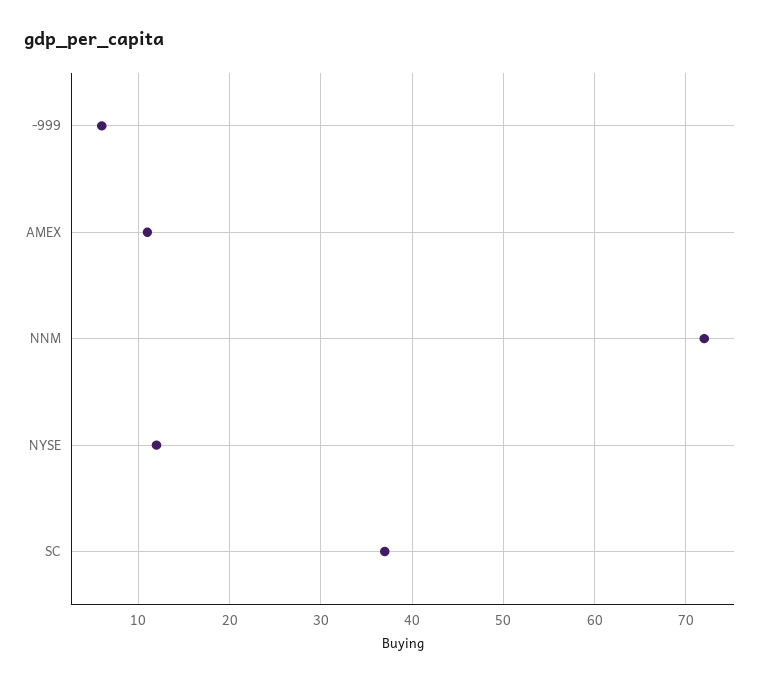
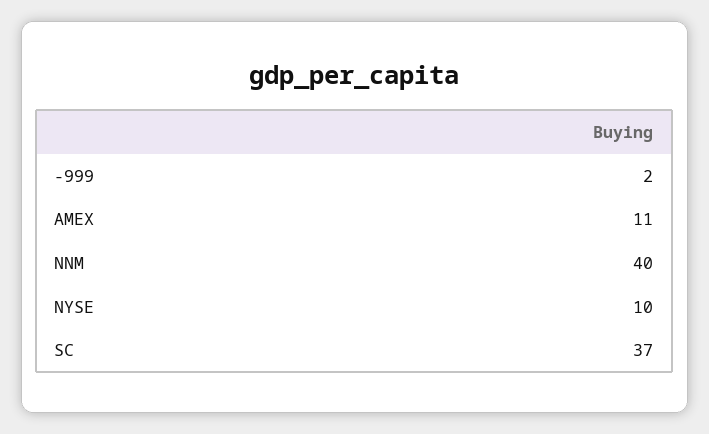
-999: 6 -> 2
NNM: 72 -> 40
NYSE: 12 -> 10

